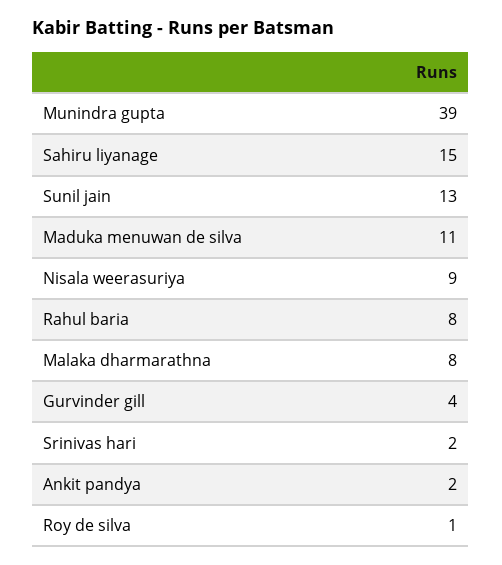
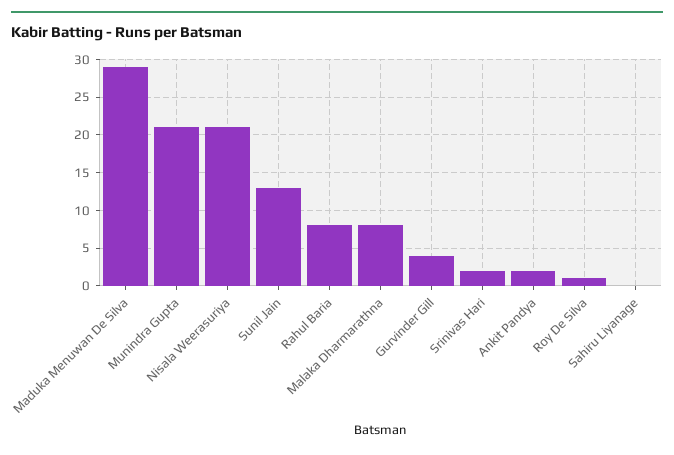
Munindra gupta: 39 -> 21
Sahiru liyanage: 15 -> 0
Maduka menuwan de silva: 11 -> 29
Nisala weerasuriya: 9 -> 21

